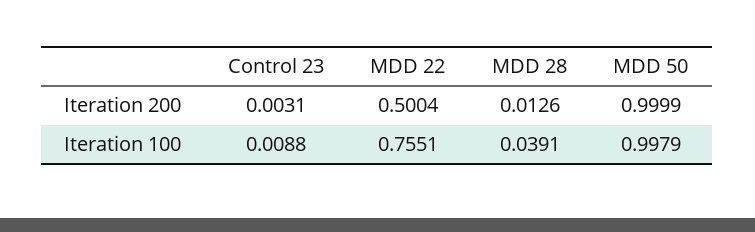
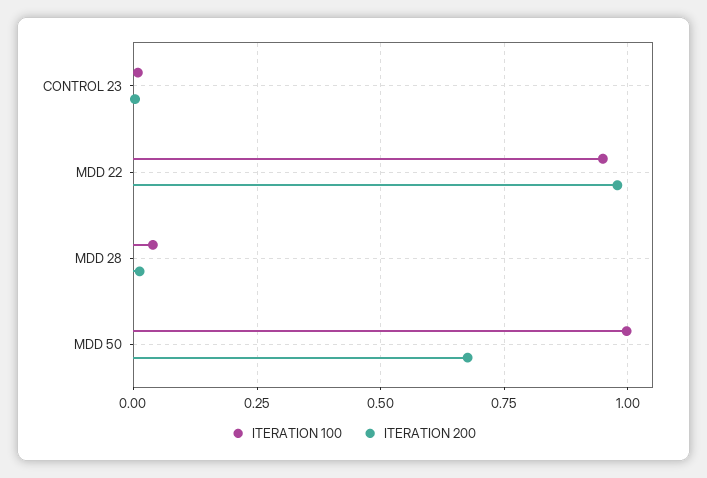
Iteration 200, MDD 22: 0.5004 -> 0.975
Iteration 200, MDD 50: 0.9999 -> 0.675
Iteration 100, MDD 22: 0.7551 -> 0.95

